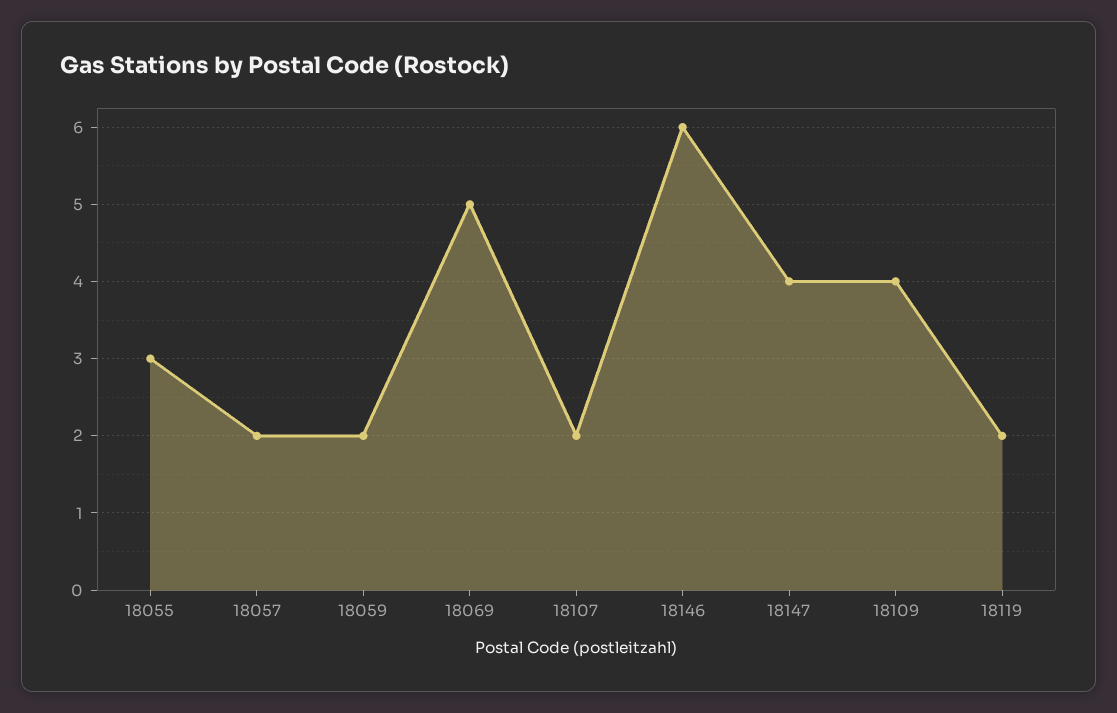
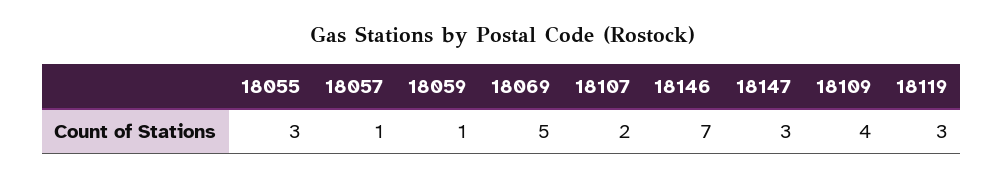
18057: 2 -> 1
18059: 2 -> 1
18146: 6 -> 7
18147: 4 -> 3
18119: 2 -> 3

